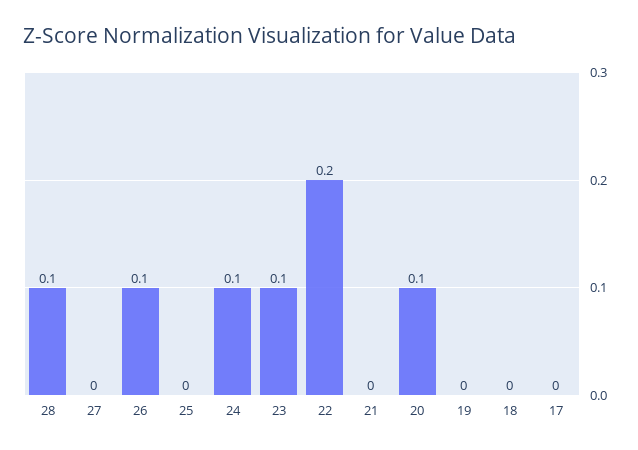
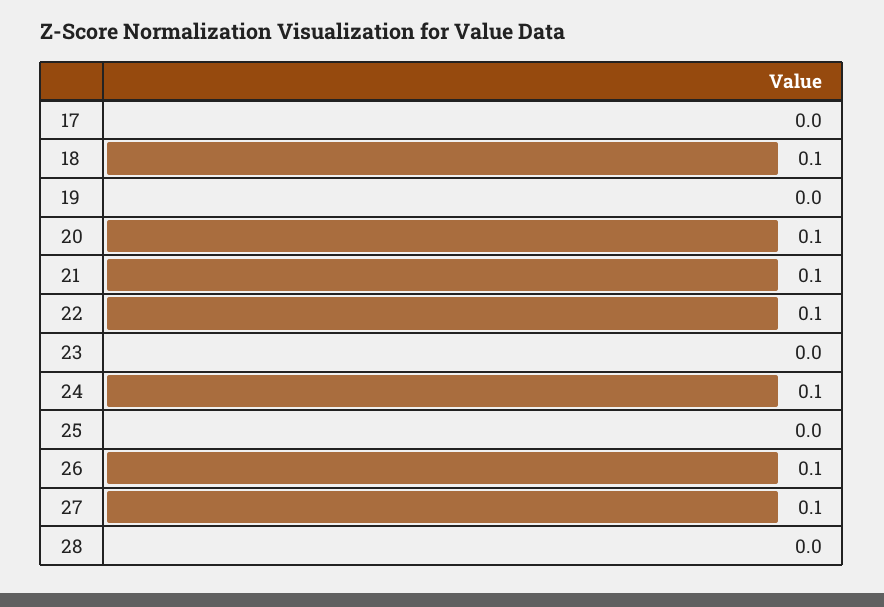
28: 0.1 -> 0
27: 0 -> 0.1
23: 0.1 -> 0
22: 0.2 -> 0.1
21: 0 -> 0.1
18: 0 -> 0.1

